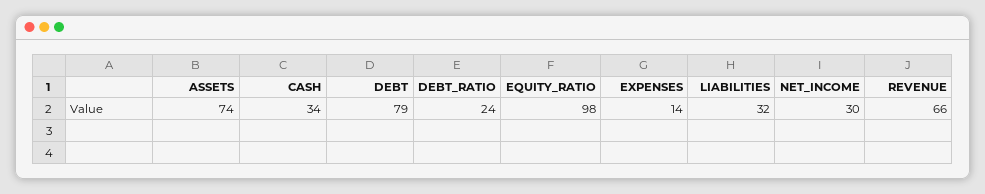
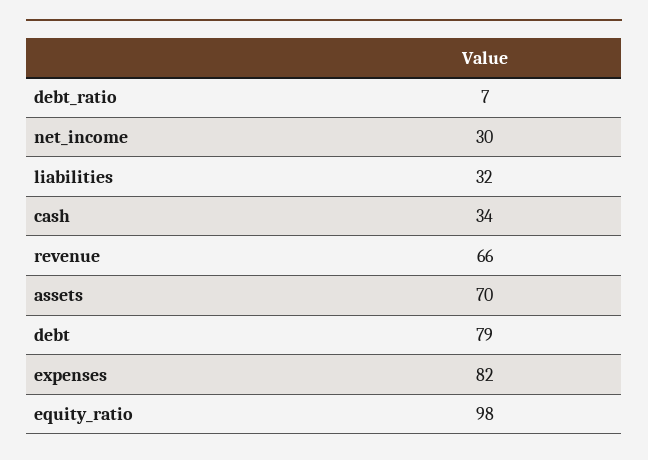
ASSETS: 74 -> 70
DEBT_RATIO: 24 -> 7
EXPENSES: 14 -> 82

